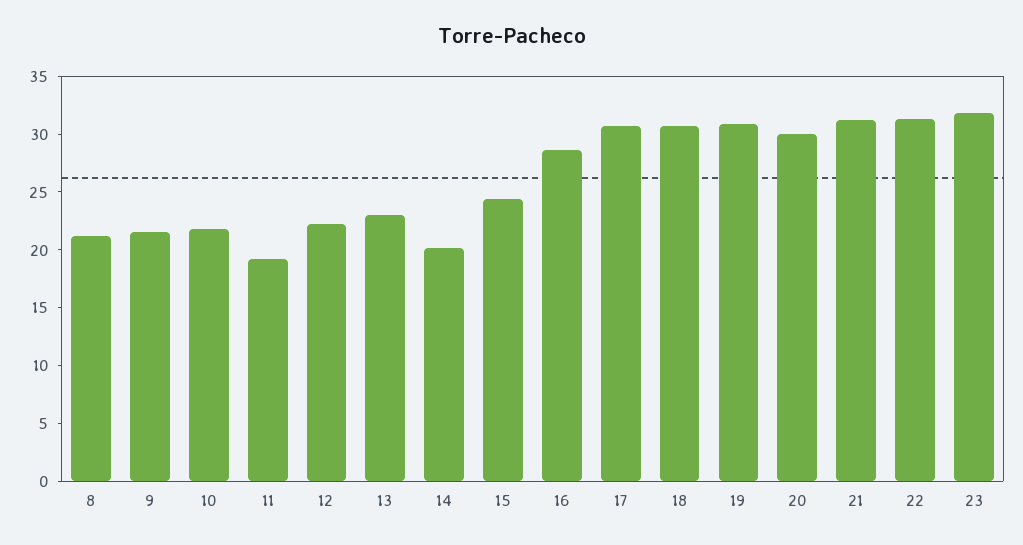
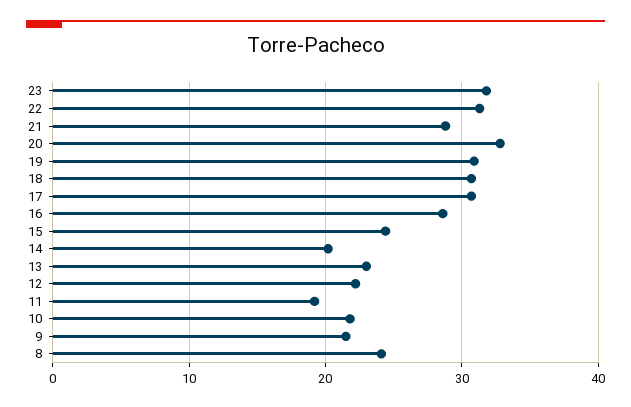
8: 21 -> 24
20: 30 -> 33
21: 31 -> 29

